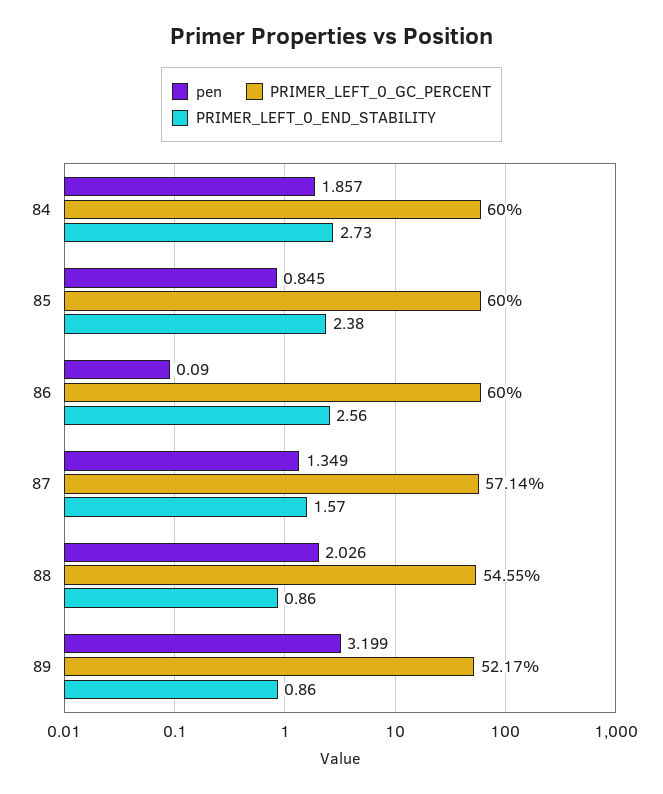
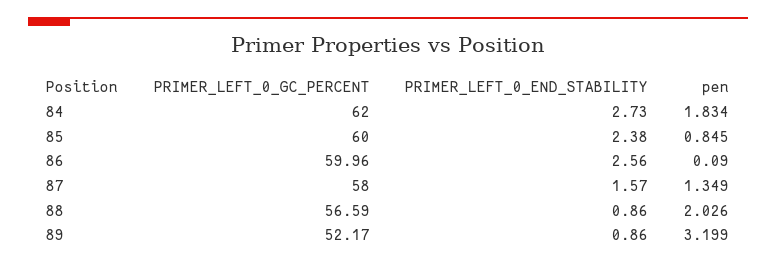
pen, 84: 1.857 -> 1.834
PRIMER_LEFT_0_GC_PERCENT, 84: 60 -> 62
PRIMER_LEFT_0_GC_PERCENT, 86: 60 -> 59.96
PRIMER_LEFT_0_GC_PERCENT, 87: 57.14 -> 58
PRIMER_LEFT_0_GC_PERCENT, 88: 54.55 -> 56.59

